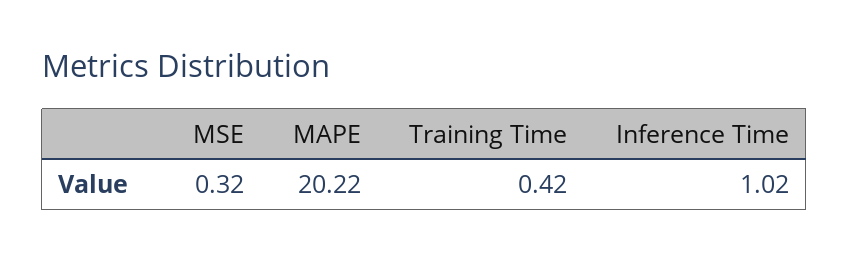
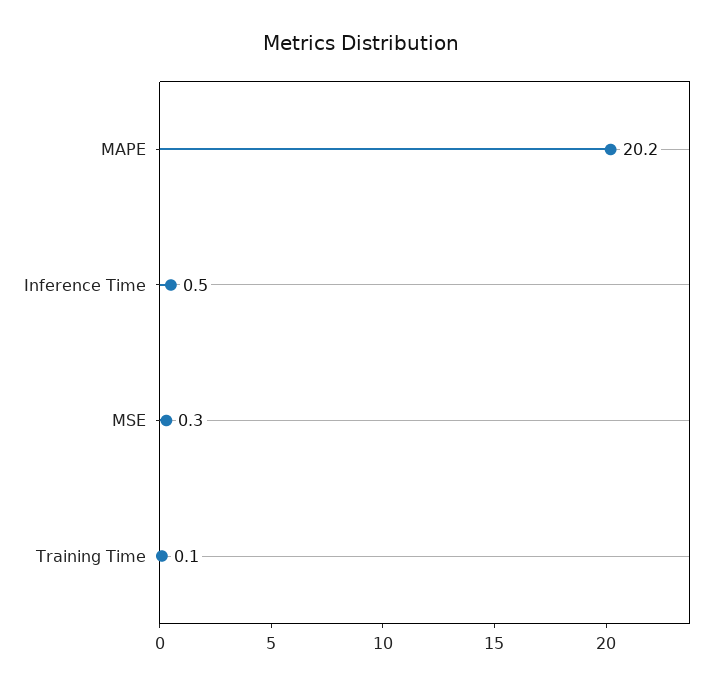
Training Time: 0.42 -> 0.1
Inference Time: 1.02 -> 0.5

